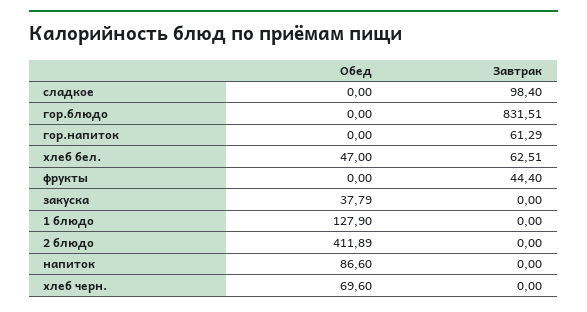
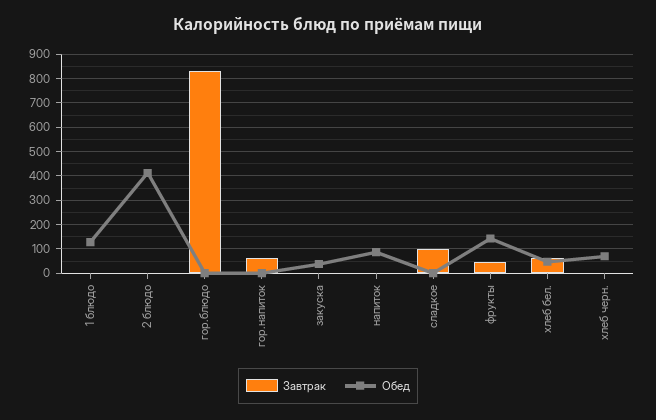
Обед, фрукты: 0 -> 150

